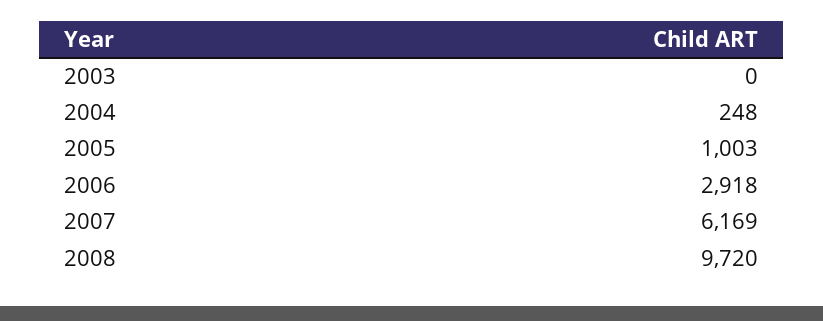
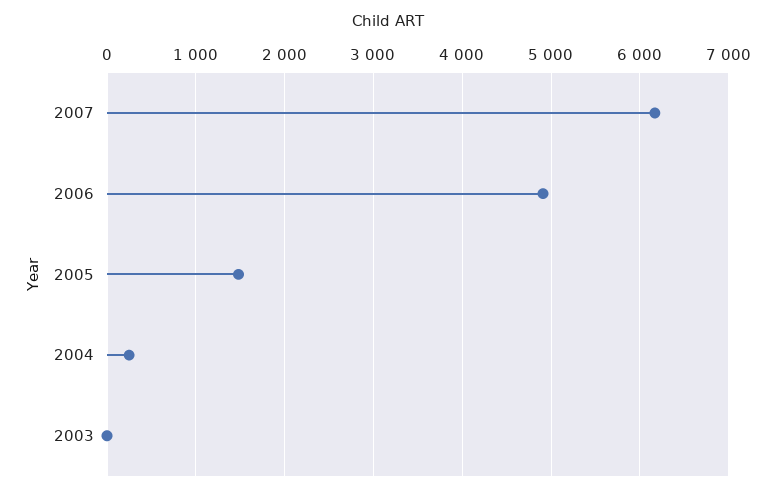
2005: 1003 -> 1500
2006: 2918 -> 4900
2008: 9720 -> none

